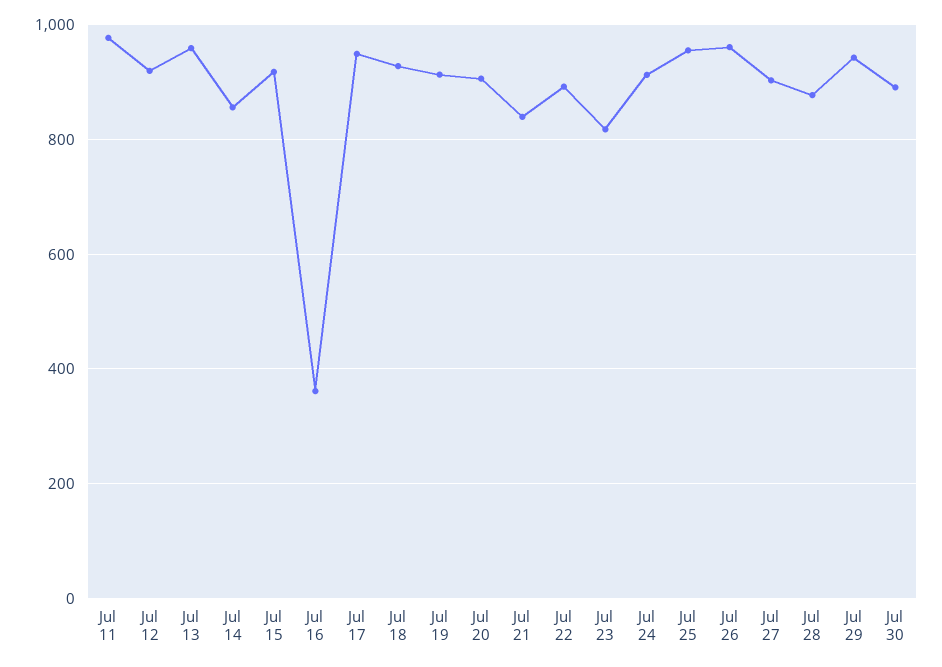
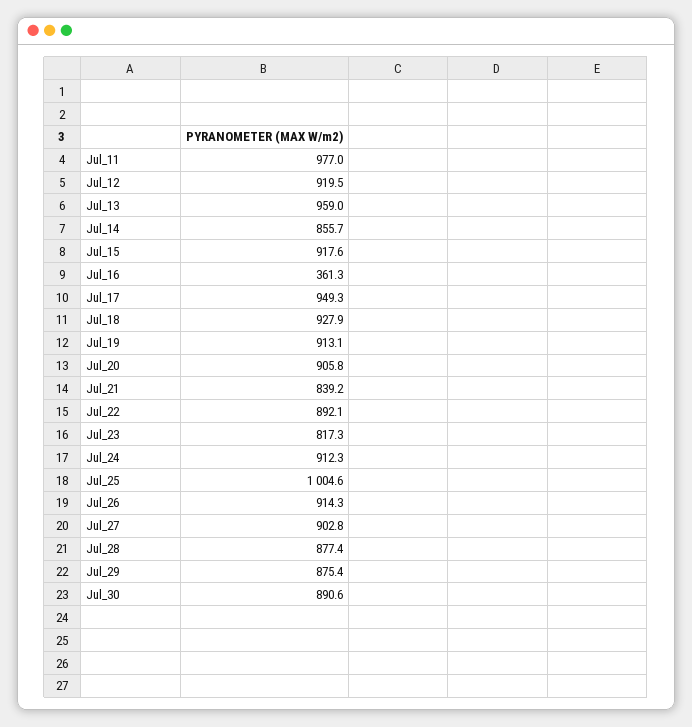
Jul 25: 960 -> 1004.6
Jul 26: 960 -> 914.3
Jul 29: 940 -> 875.4

